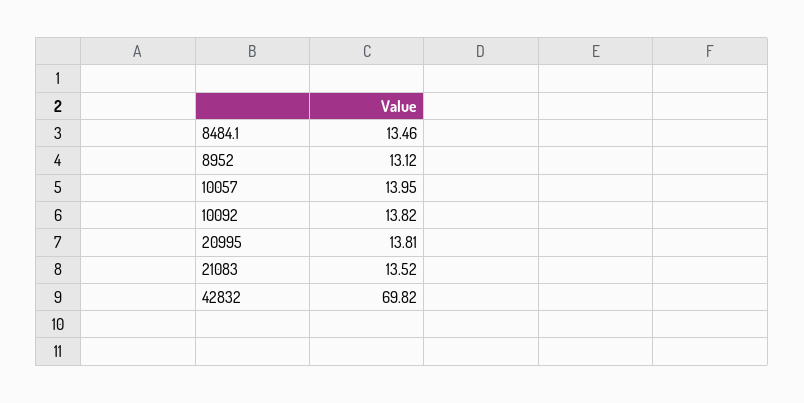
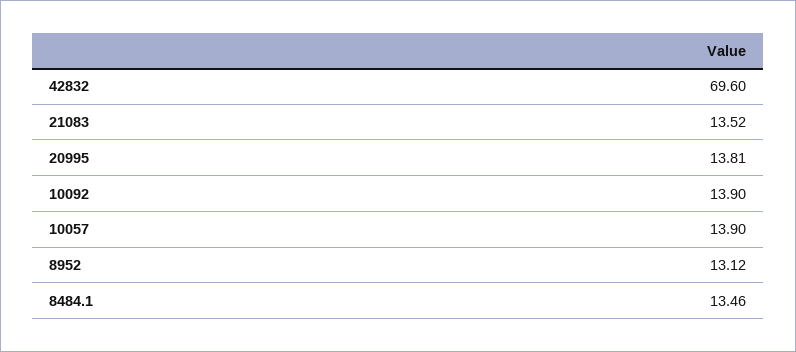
10057: 13.95 -> 13.9
10092: 13.82 -> 13.9
42832: 69.82 -> 69.6

